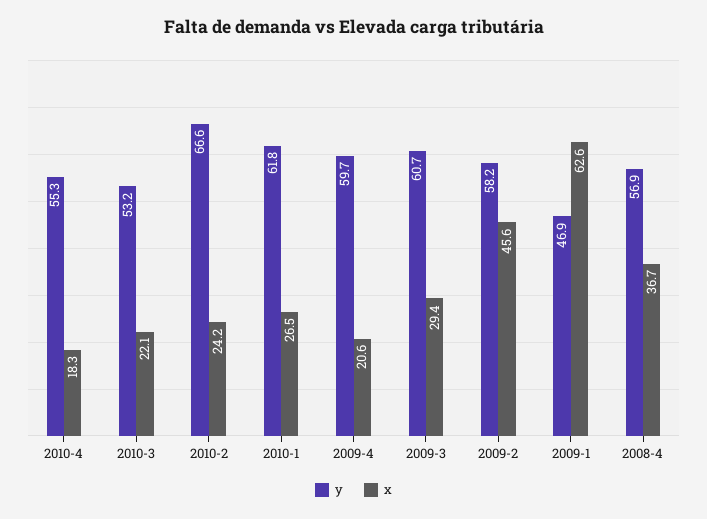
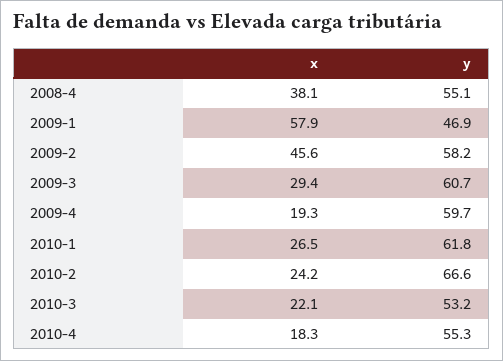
x, 2009-4: 20.6 -> 19.3
x, 2009-1: 62.6 -> 57.9
y, 2008-4: 56.9 -> 55.1
x, 2008-4: 36.7 -> 38.1

